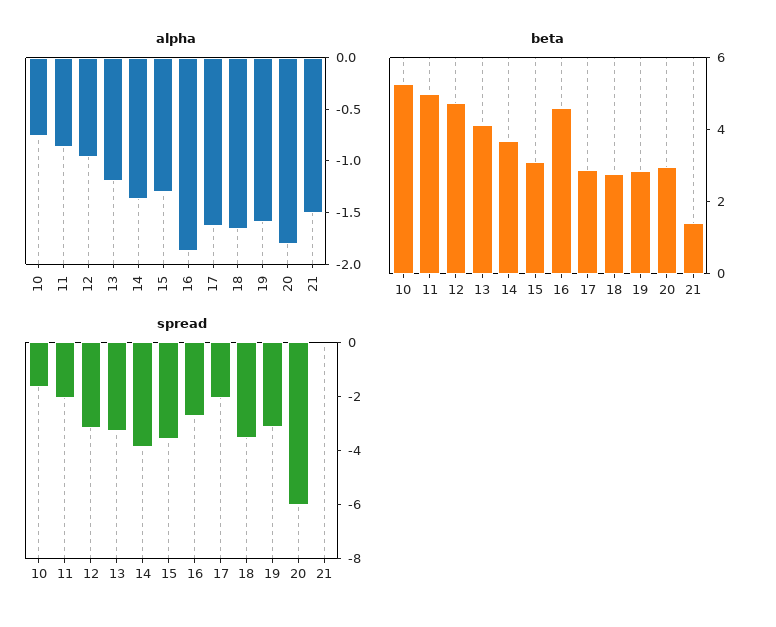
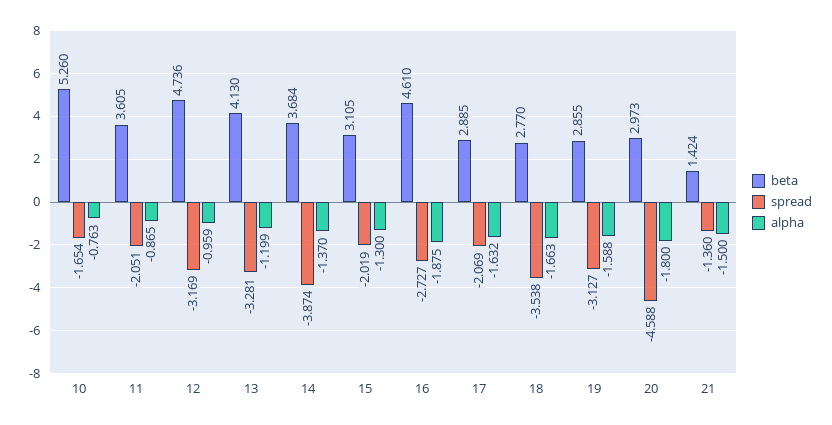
beta, 11: 5 -> 3.605
spread, 15: -3.5 -> -2.019
spread, 20: -6 -> -4.588
spread, 21: 0 -> -1.36

